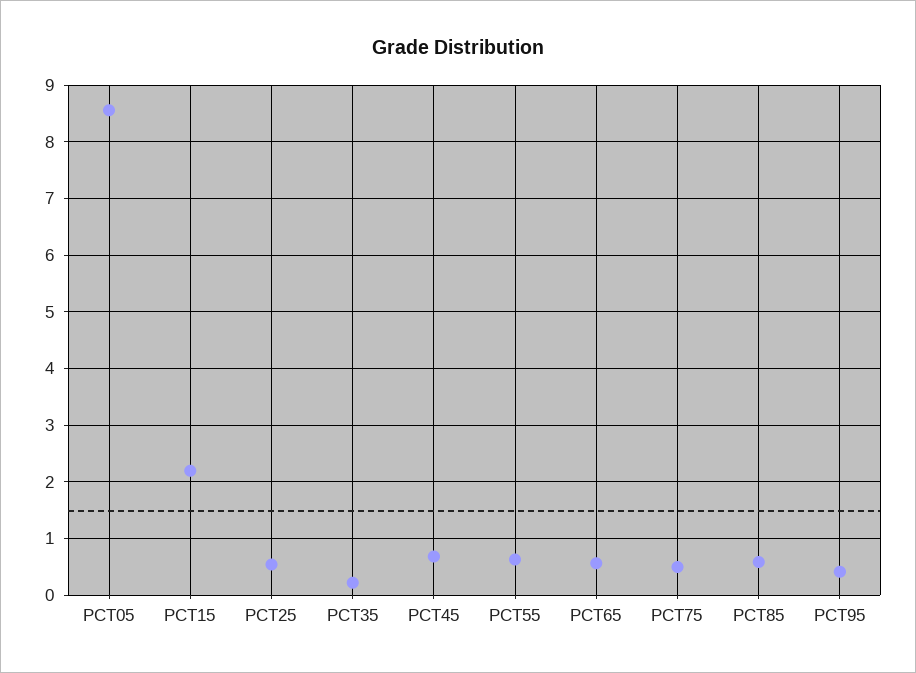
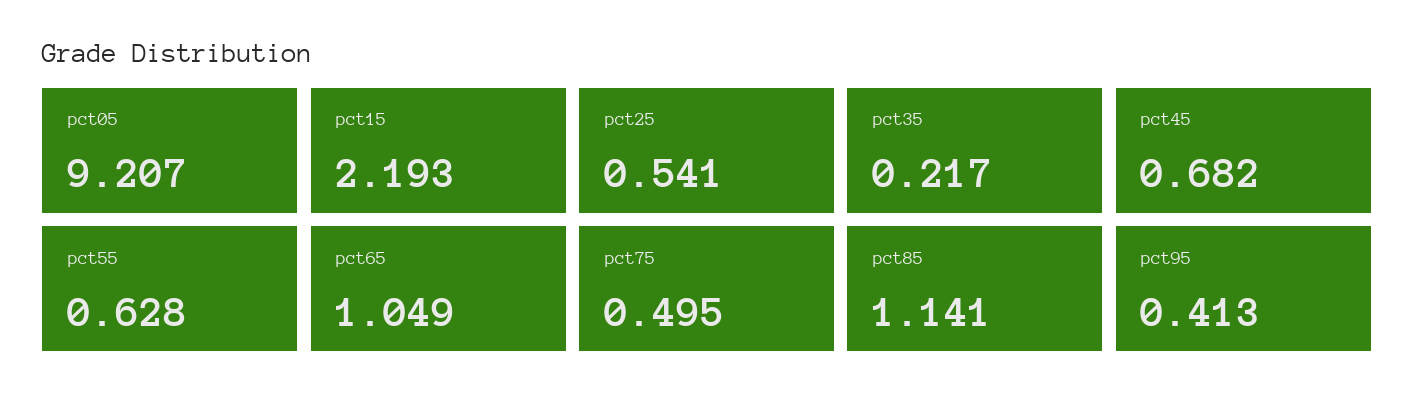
PCT05: 8.6 -> 9.207
PCT65: 0.6 -> 1.049
PCT85: 0.6 -> 1.141

